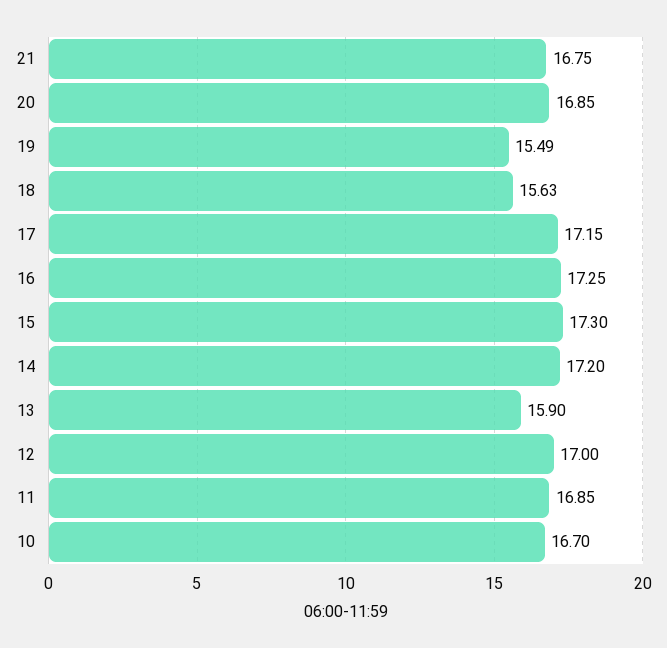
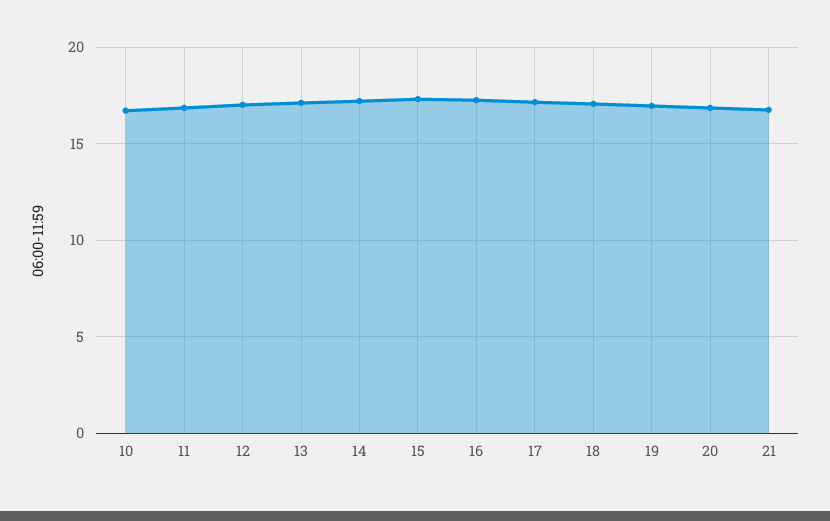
19: 15.49 -> 17
18: 15.63 -> 17
13: 15.9 -> 17

